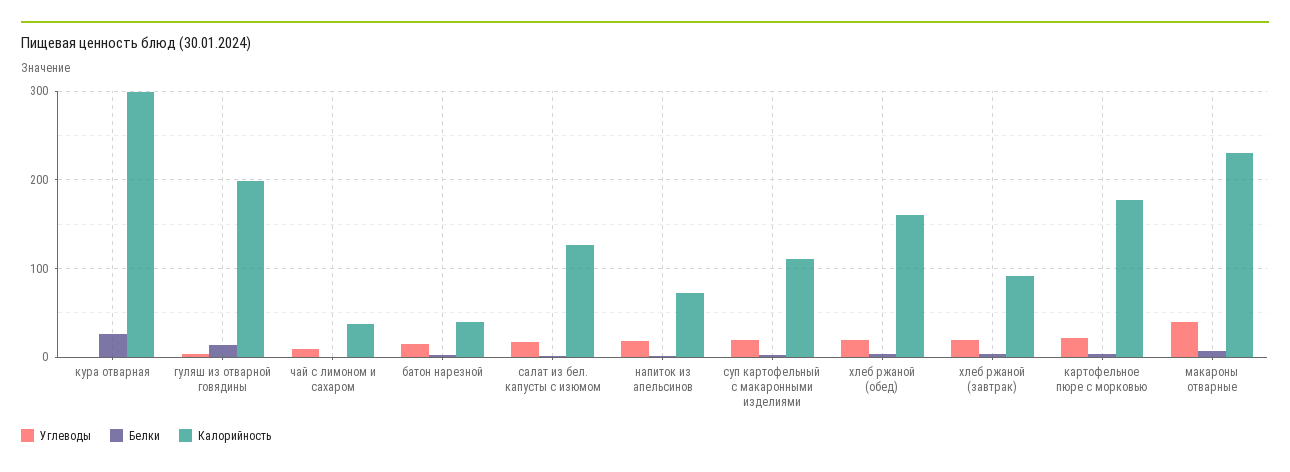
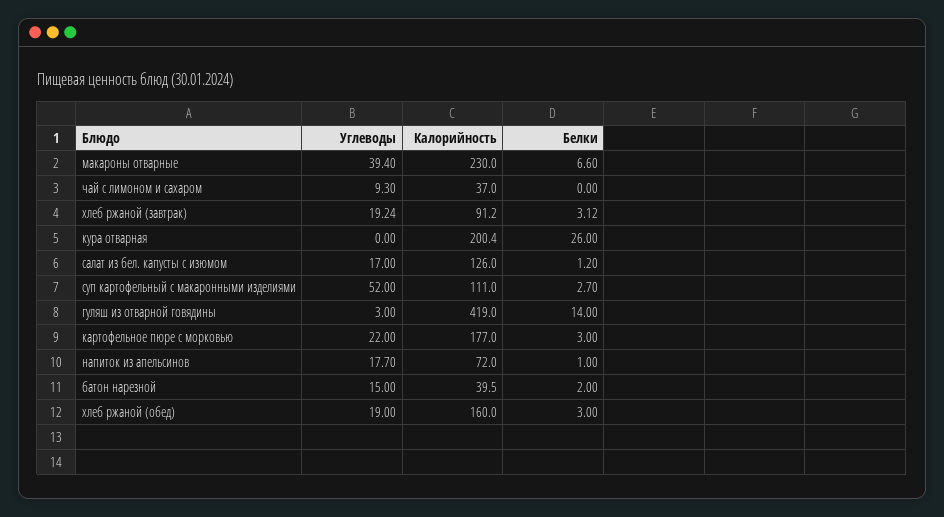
Калорийность, кура отварная: 300 -> 200.4
Калорийность, гуляш из отварной говядины: 200 -> 419
Углеводы, суп картофельный с макаронными изделиями: 20 -> 52

